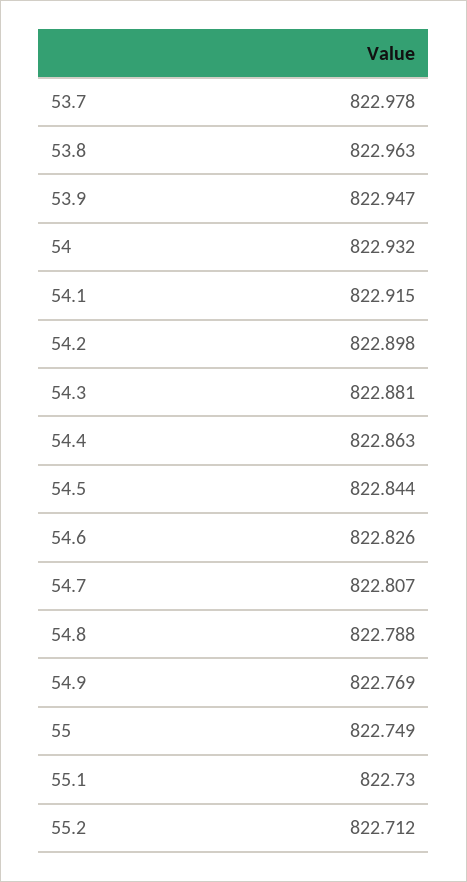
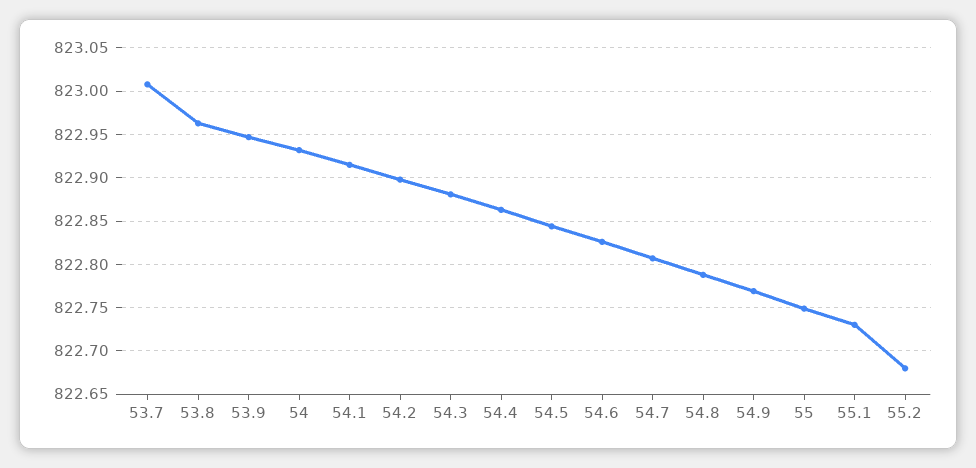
53.7: 822.978 -> 823.01
55.2: 822.712 -> 822.68

